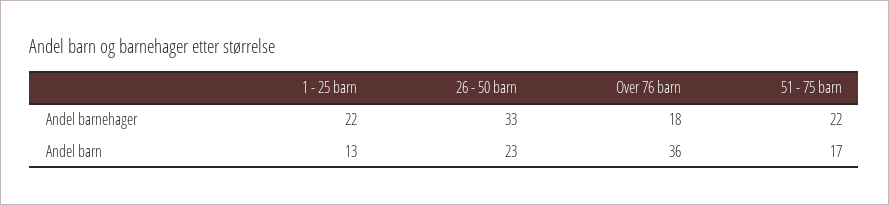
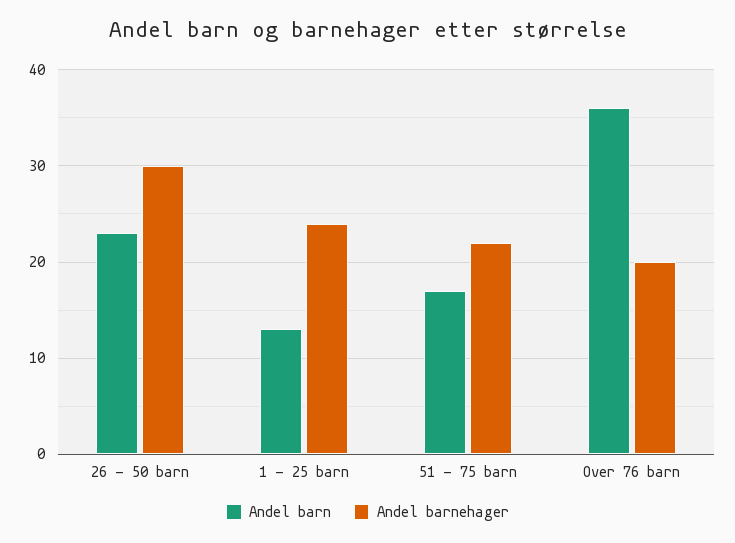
Andel barnehager, 1 - 25 barn: 22 -> 24
Andel barnehager, 26 - 50 barn: 33 -> 30
Andel barnehager, Over 76 barn: 18 -> 20

